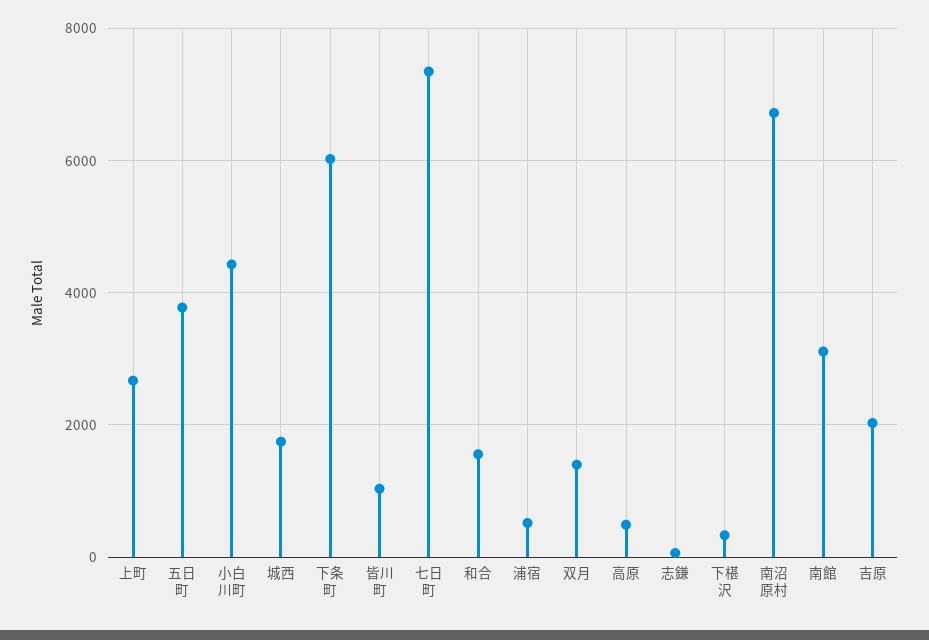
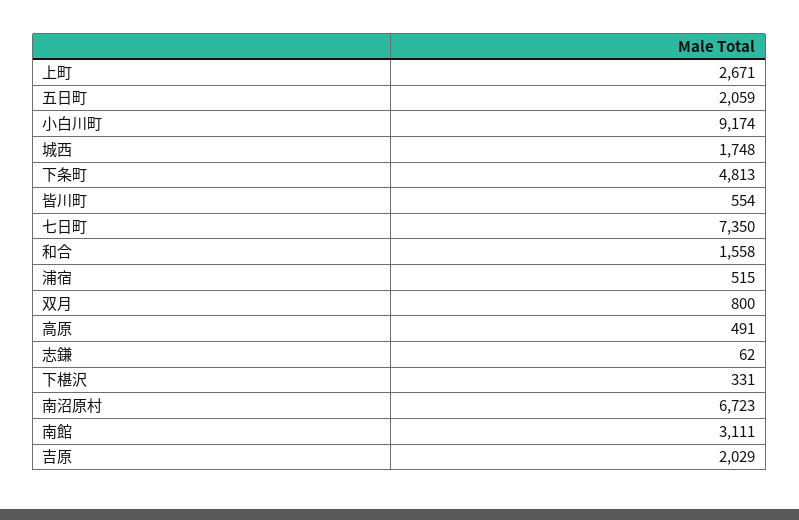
五日町: 3800 -> 2059
小白川町: 4400 -> 9174
下条町: 6000 -> 4813
皆川町: 1000 -> 554
双月: 1400 -> 800

